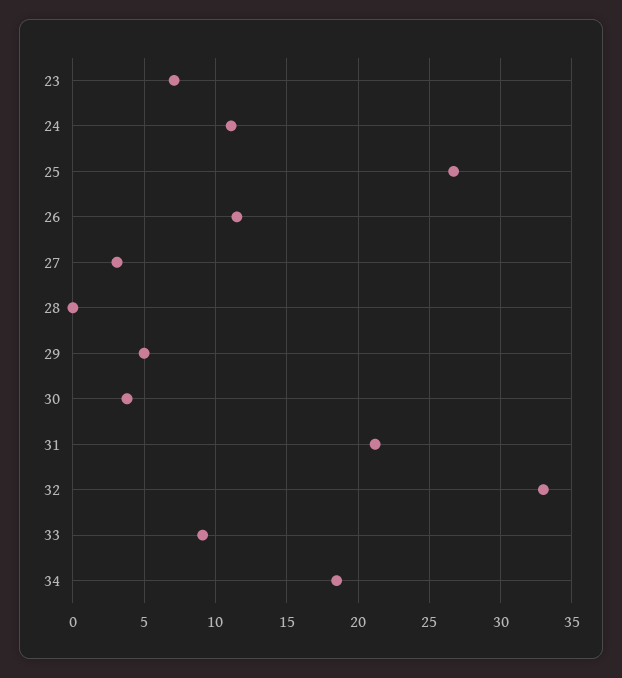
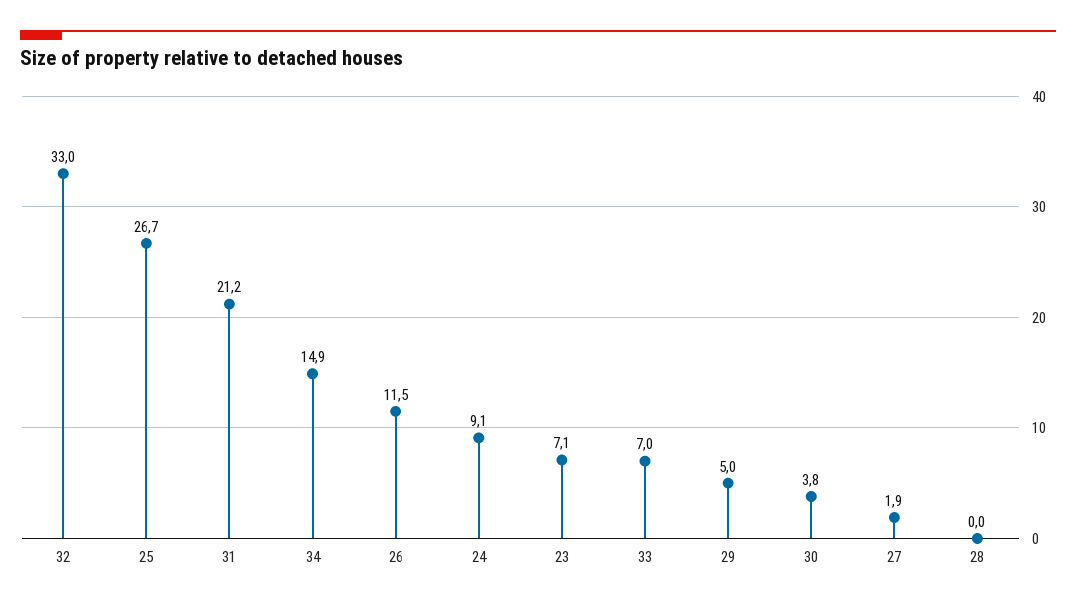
24: 11 -> 9.1
27: 3 -> 1.9
33: 9 -> 7
34: 18.5 -> 14.9

